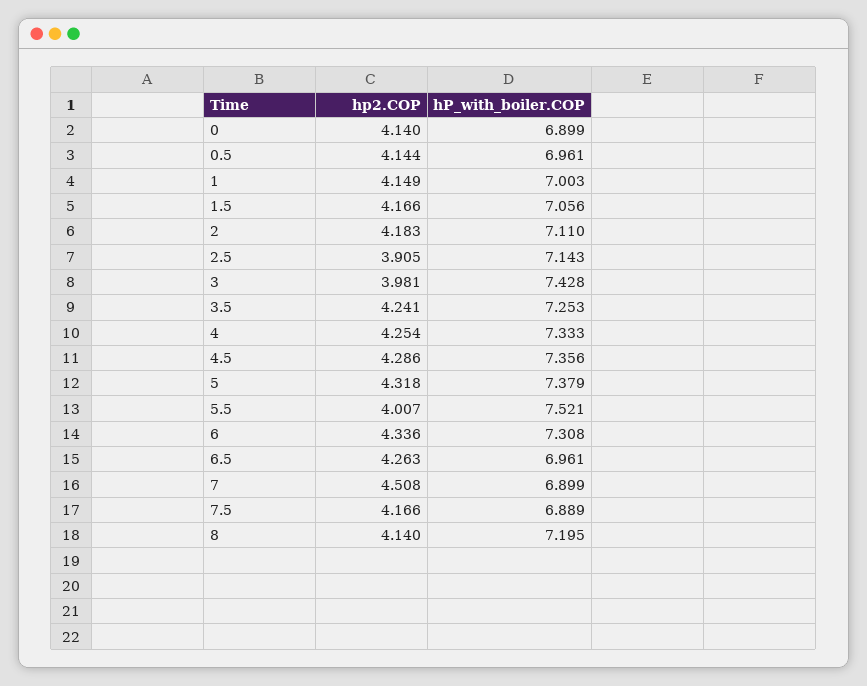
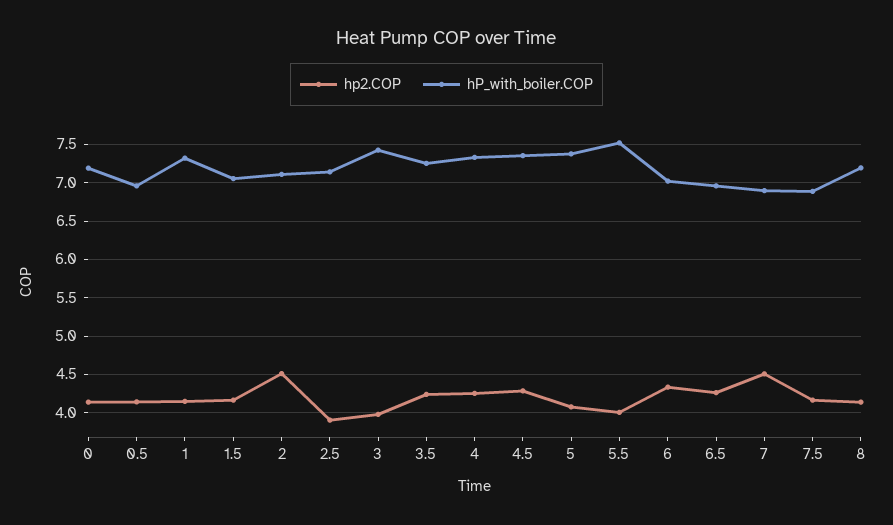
hP_with_boiler.COP, 0: 6.899 -> 7.2
hP_with_boiler.COP, 1: 7.003 -> 7.3
hp2.COP, 2: 4.183 -> 4.5
hp2.COP, 5: 4.318 -> 4.1
hP_with_boiler.COP, 6: 7.308 -> 7

